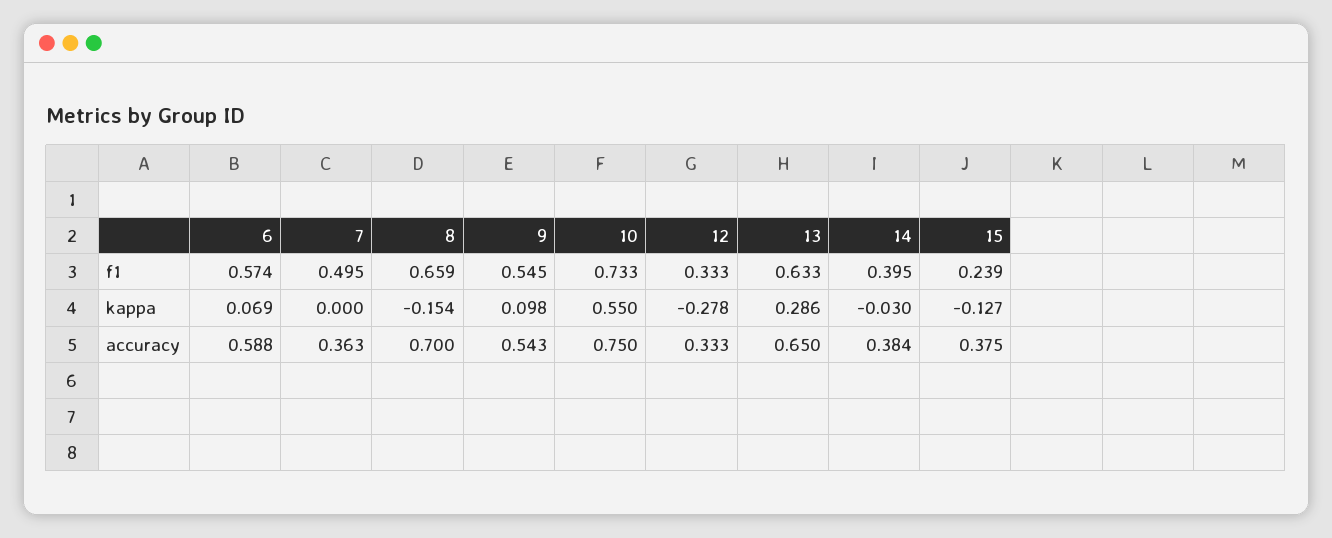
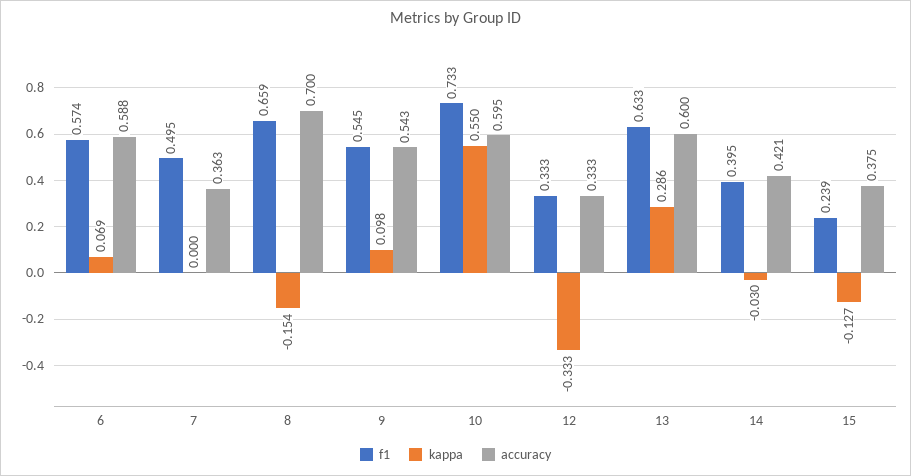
kappa, 12: -0.278 -> -0.333
accuracy, 10: 0.75 -> 0.595
accuracy, 13: 0.65 -> 0.6
accuracy, 14: 0.384 -> 0.421

